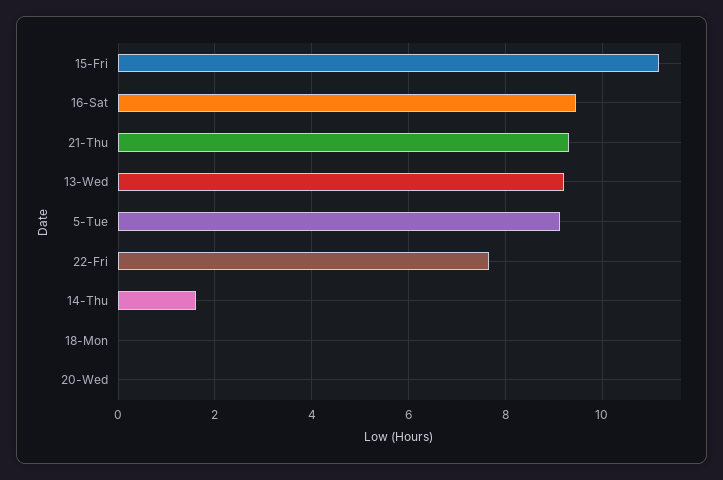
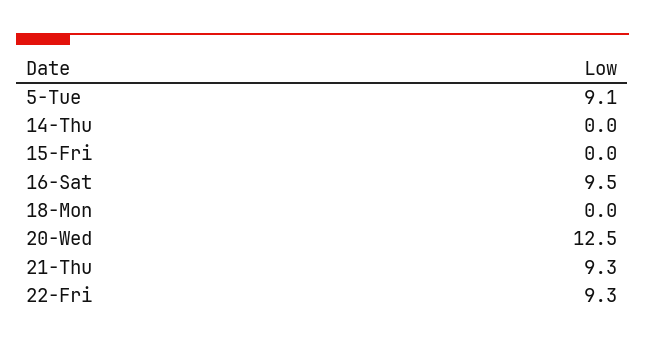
15-Fri: 11.2 -> 0
13-Wed: 9.2 -> none
22-Fri: 7.6 -> 9.3
14-Thu: 1.6 -> 0
20-Wed: 0 -> 12.5

